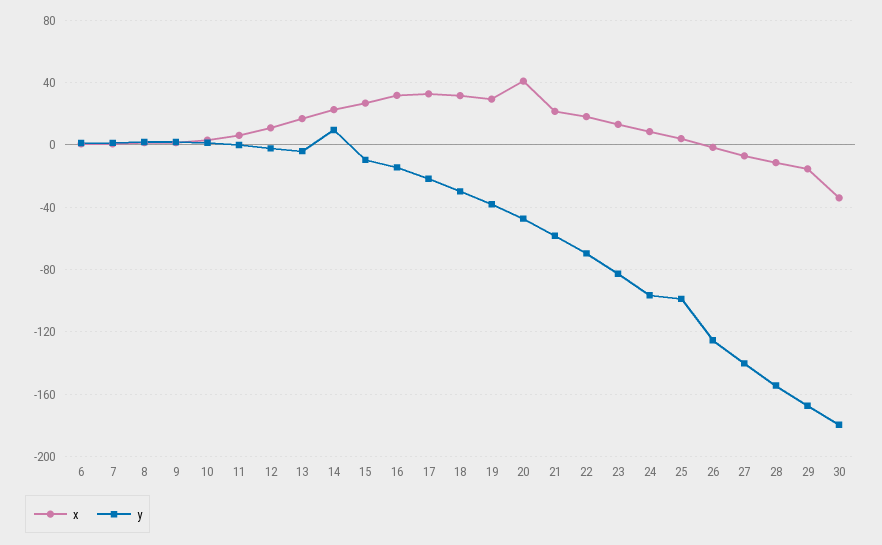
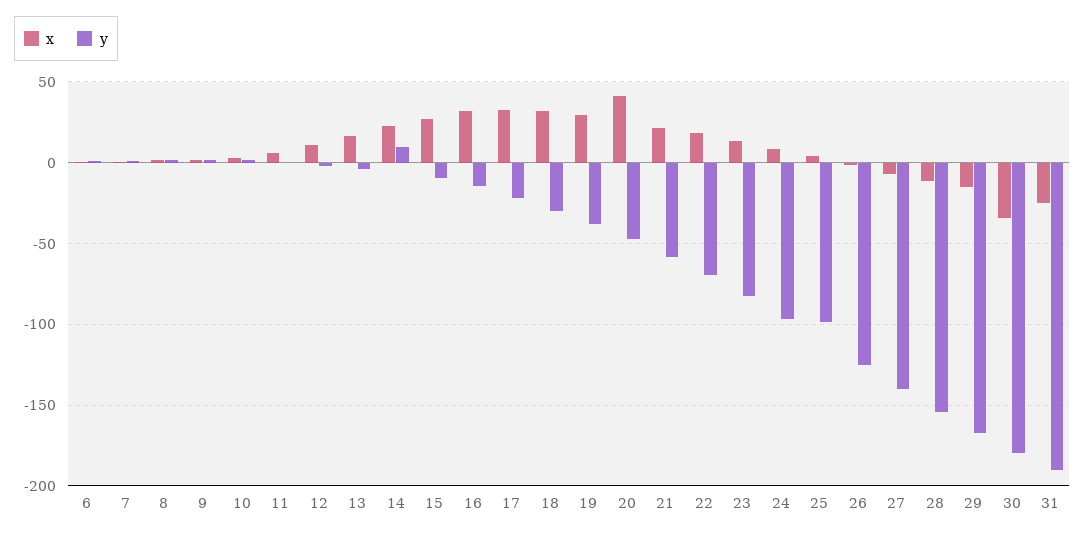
x, 31: none -> -25
y, 31: none -> -190

